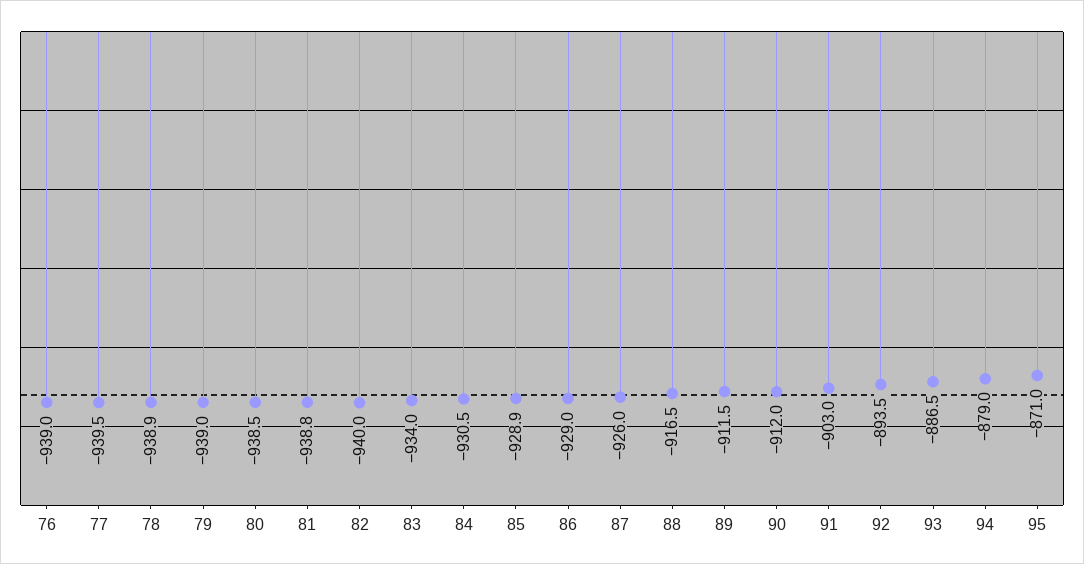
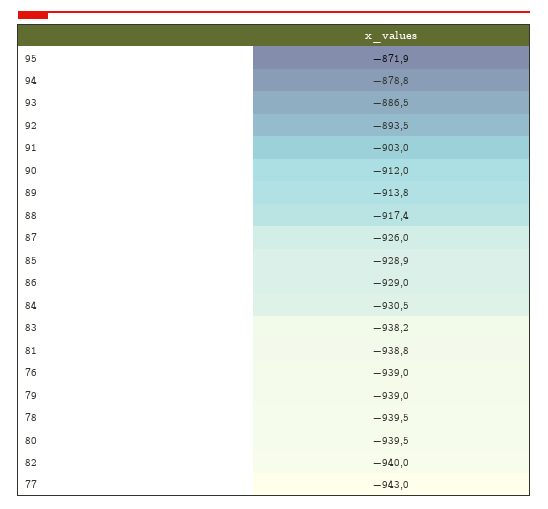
77: -939.5 -> -943
78: -938.9 -> -939.5
80: -938.5 -> -939.5
83: -934 -> -938.2
88: -916.5 -> -917.4
89: -911.5 -> -913.8
94: -879 -> -878.8
95: -871 -> -871.9

